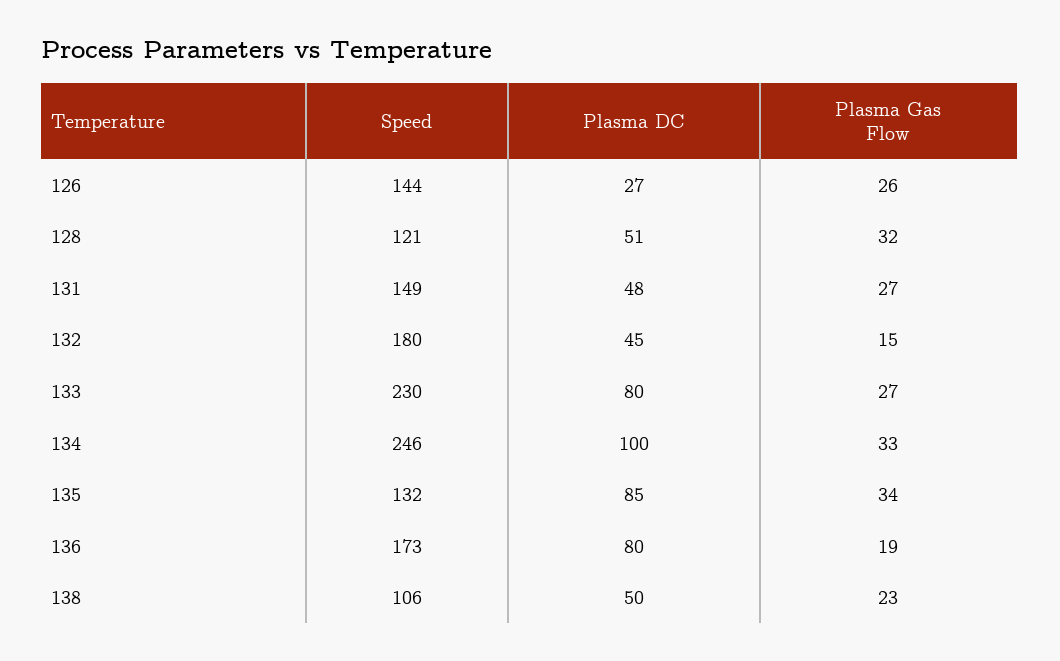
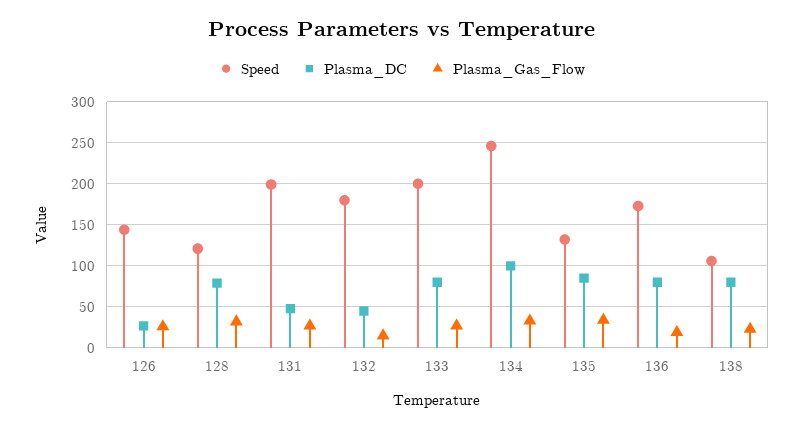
Plasma DC, 128: 51 -> 80
Speed, 131: 149 -> 200
Speed, 133: 230 -> 200
Plasma DC, 138: 50 -> 80

